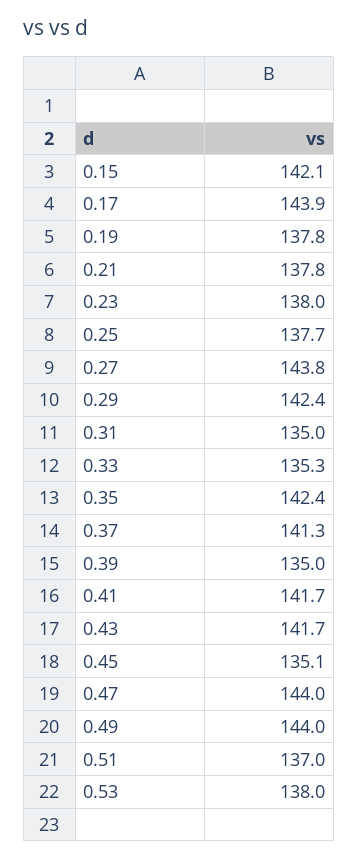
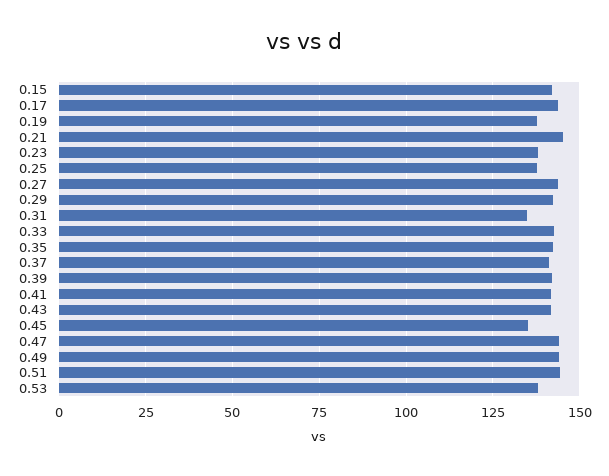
0.21: 137.8 -> 145
0.33: 135.3 -> 142.5
0.39: 135 -> 142.5
0.51: 137 -> 145

